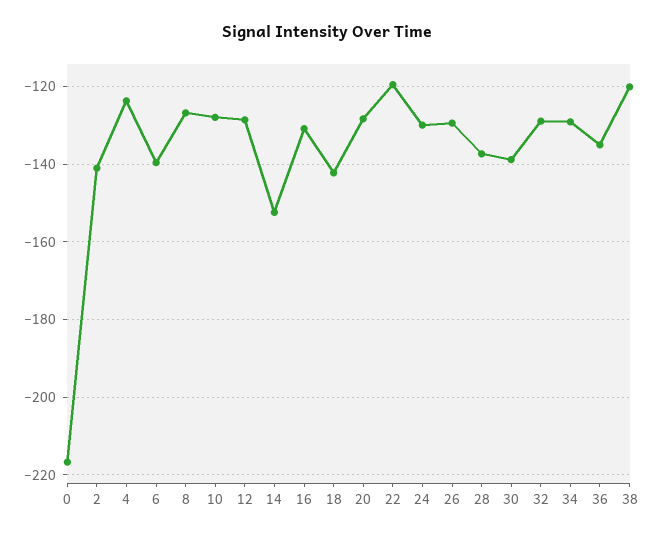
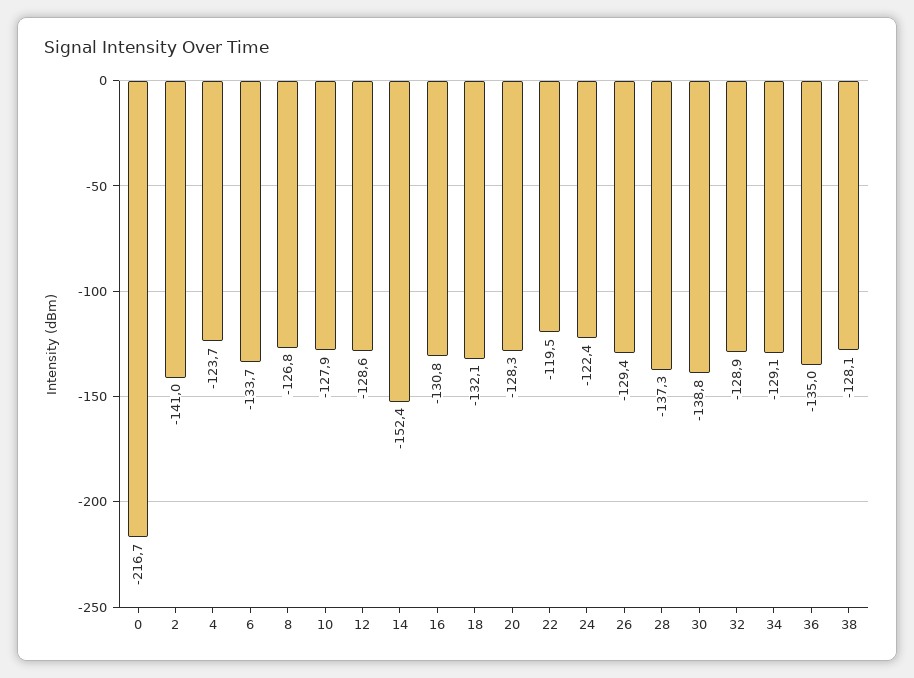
6: -140 -> -133.7
18: -142 -> -132.1
24: -130 -> -122.4
38: -120 -> -128.1

